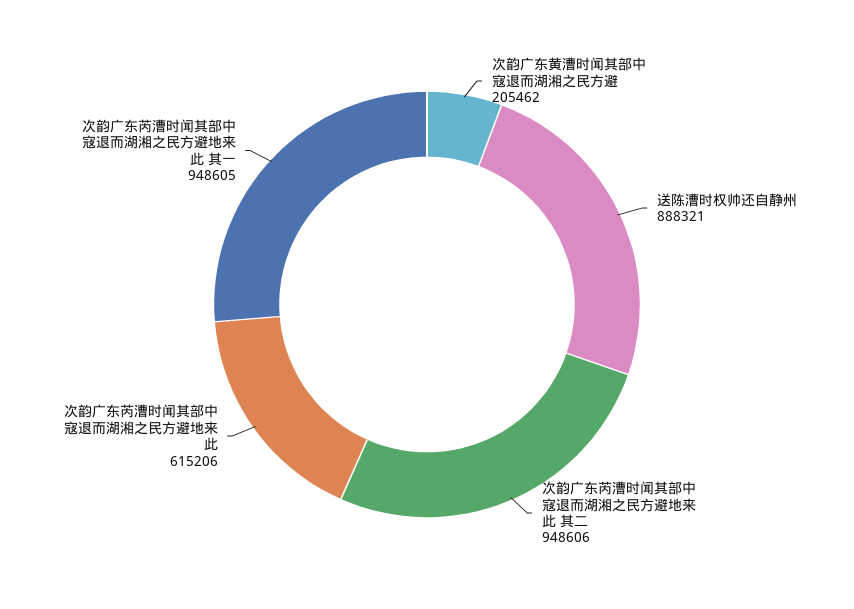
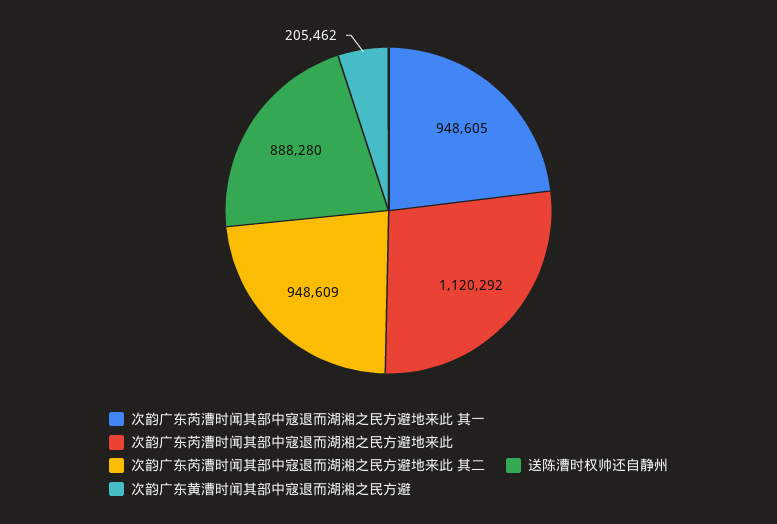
送陈漕时权帅还自静州: 888321 -> 888280
次韵广东芮漕时闻其部中寇退而湖湘之民方避地来此 其二: 948606 -> 948609
次韵广东芮漕时闻其部中寇退而湖湘之民方避地来此: 615206 -> 1120292

